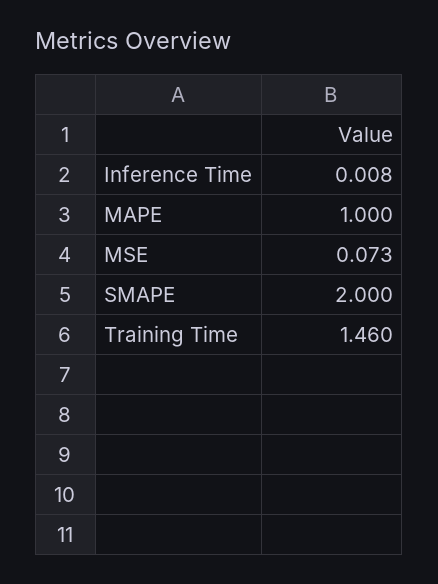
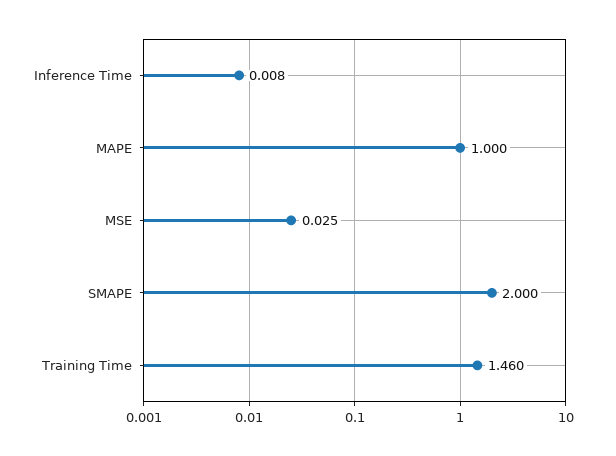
MSE: 0.073 -> 0.025

